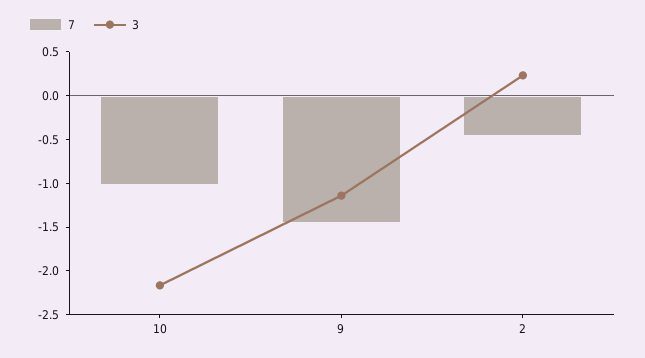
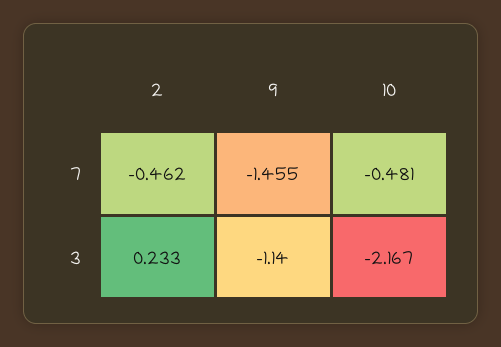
7, 10: -1 -> -0.481

